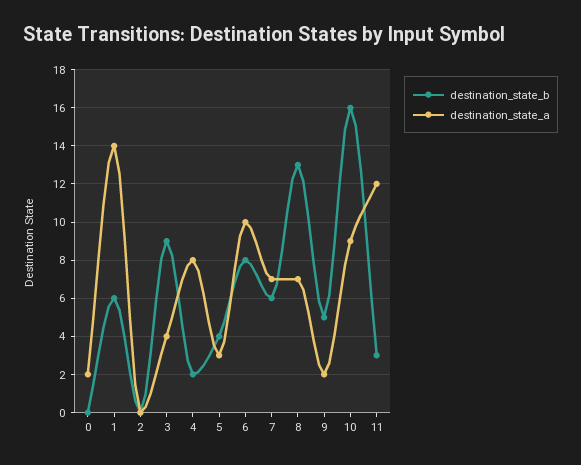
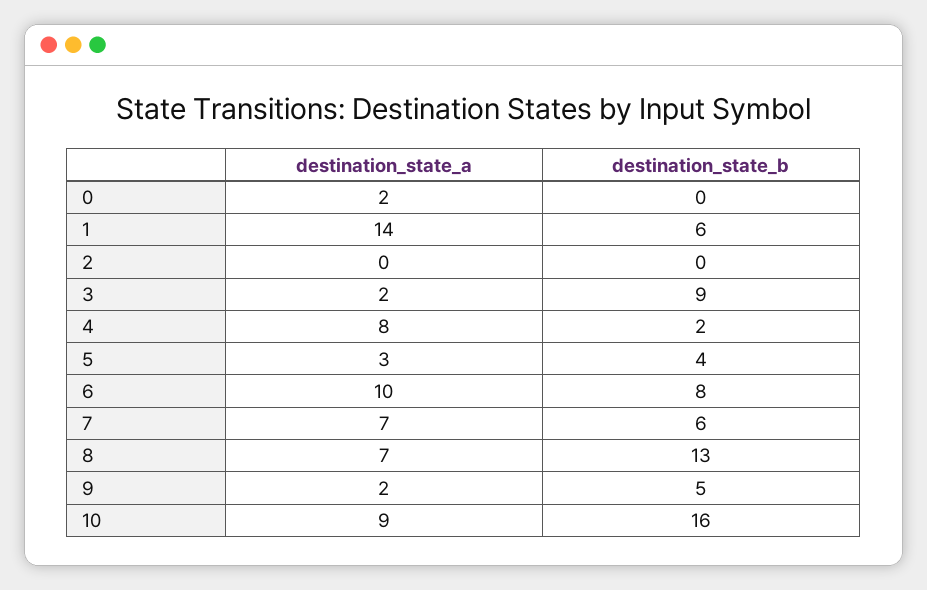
destination_state_a, 3: 4 -> 2
destination_state_b, 11: 3 -> none
destination_state_a, 11: 12 -> none

